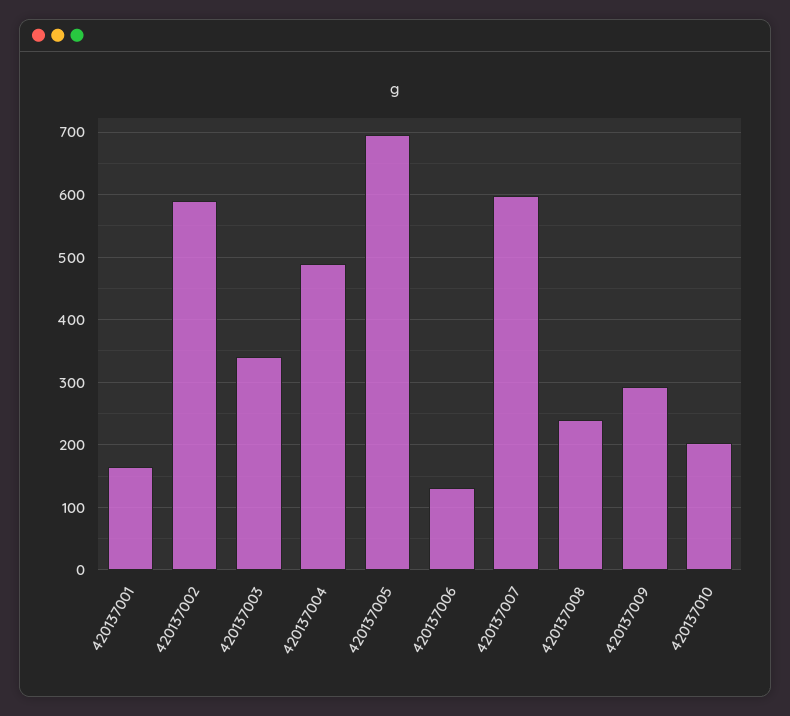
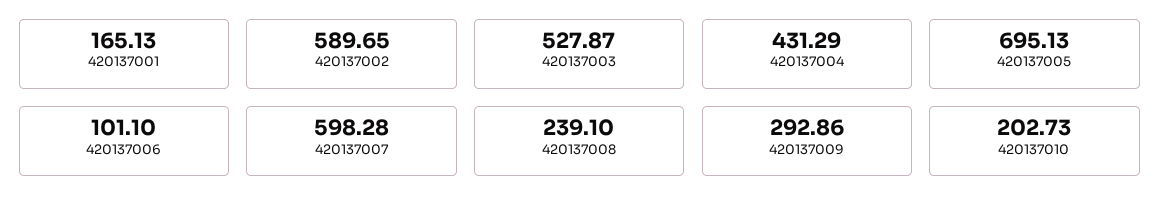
420137003: 340 -> 527.87
420137004: 490 -> 431.29
420137006: 130 -> 101.1

